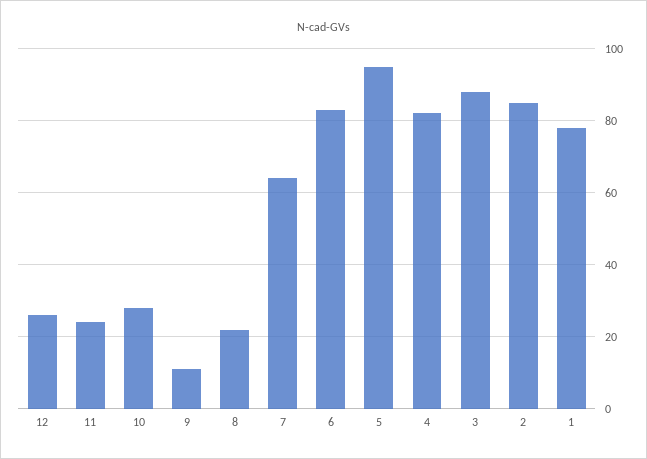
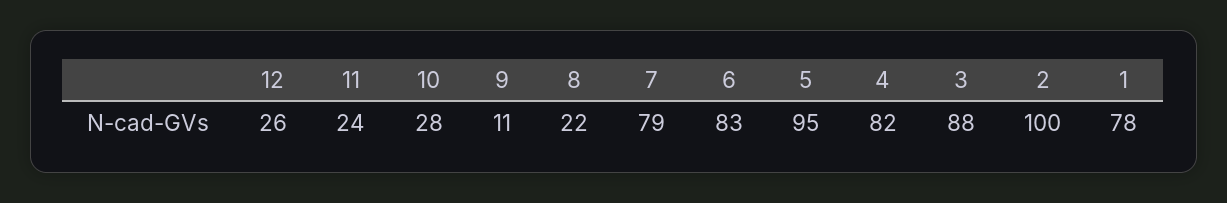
7: 65 -> 79
2: 85 -> 100

